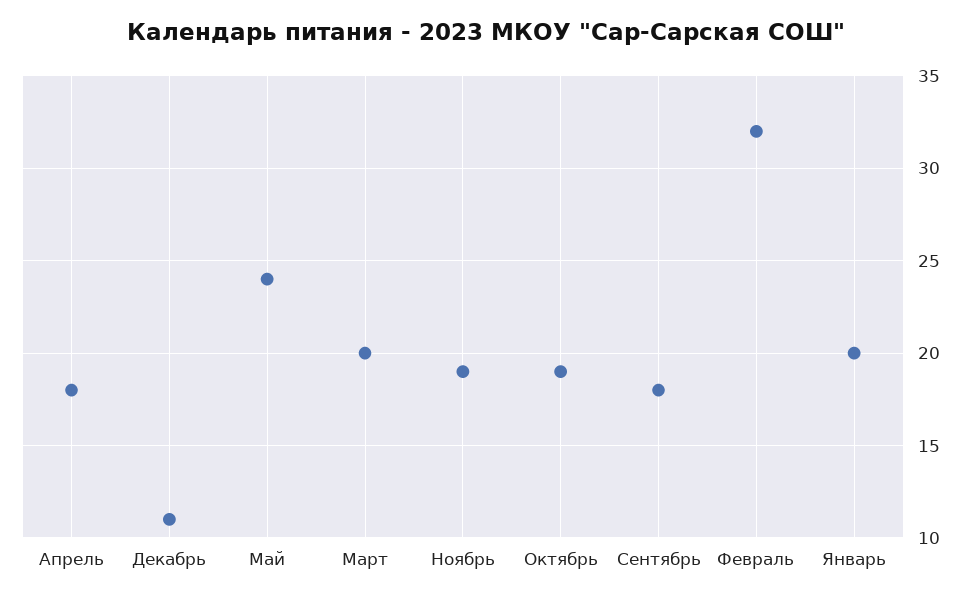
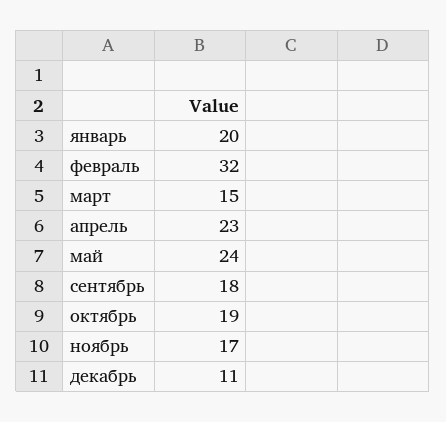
Апрель: 18 -> 23
Март: 20 -> 15
Ноябрь: 19 -> 17

